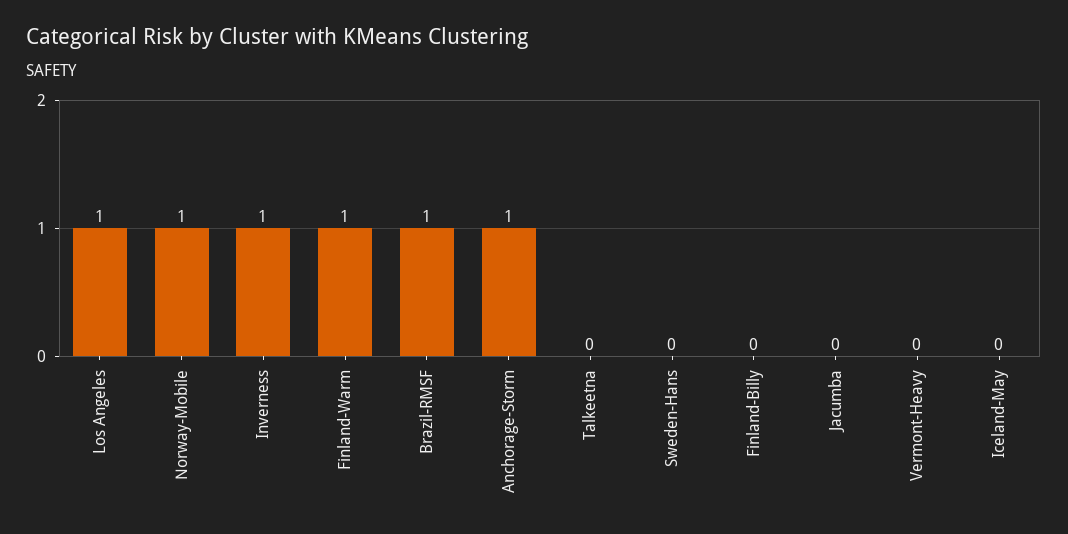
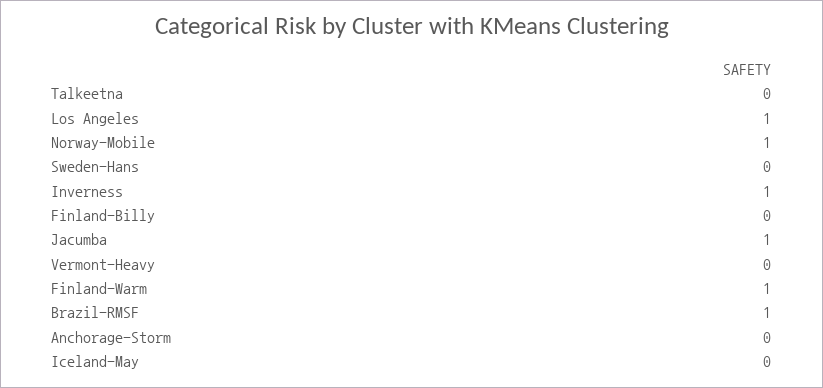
Anchorage-Storm: 1 -> 0
Jacumba: 0 -> 1

